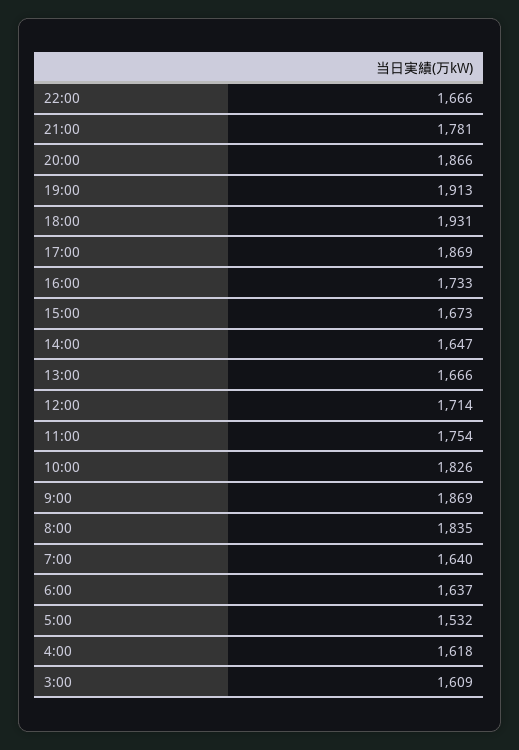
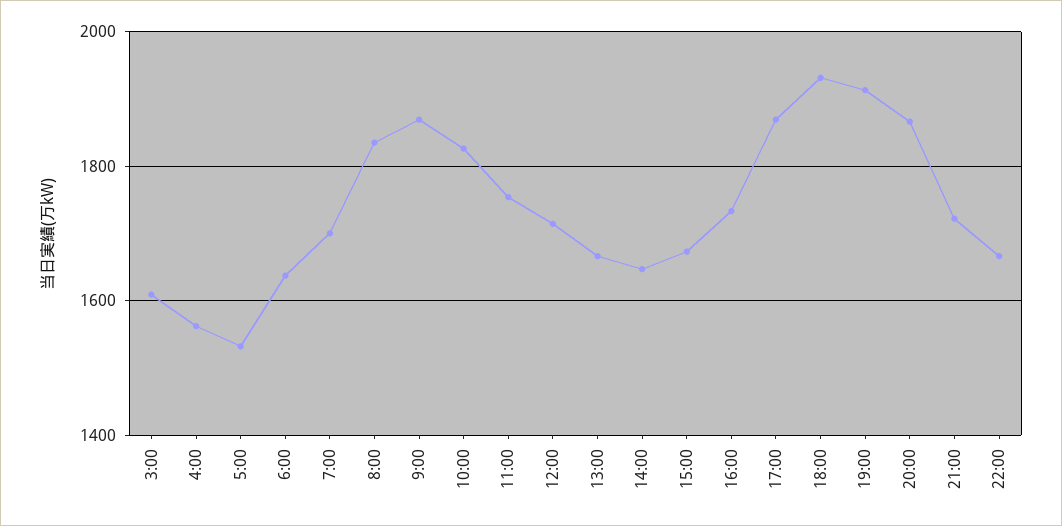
21:00: 1781 -> 1720
7:00: 1640 -> 1700
4:00: 1618 -> 1560

